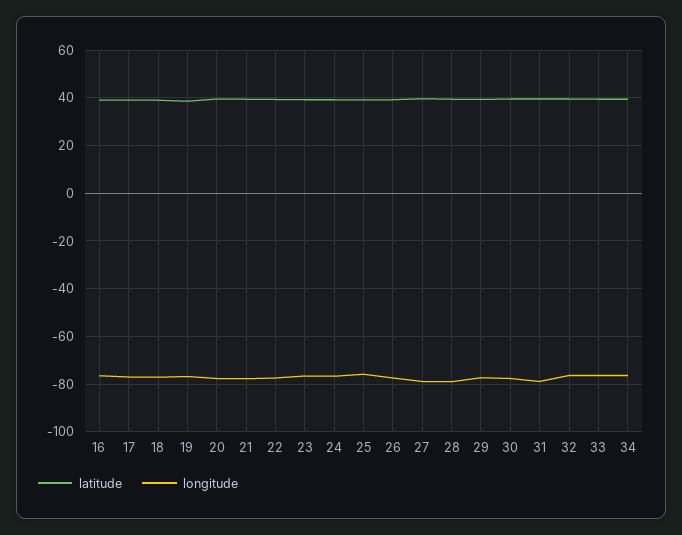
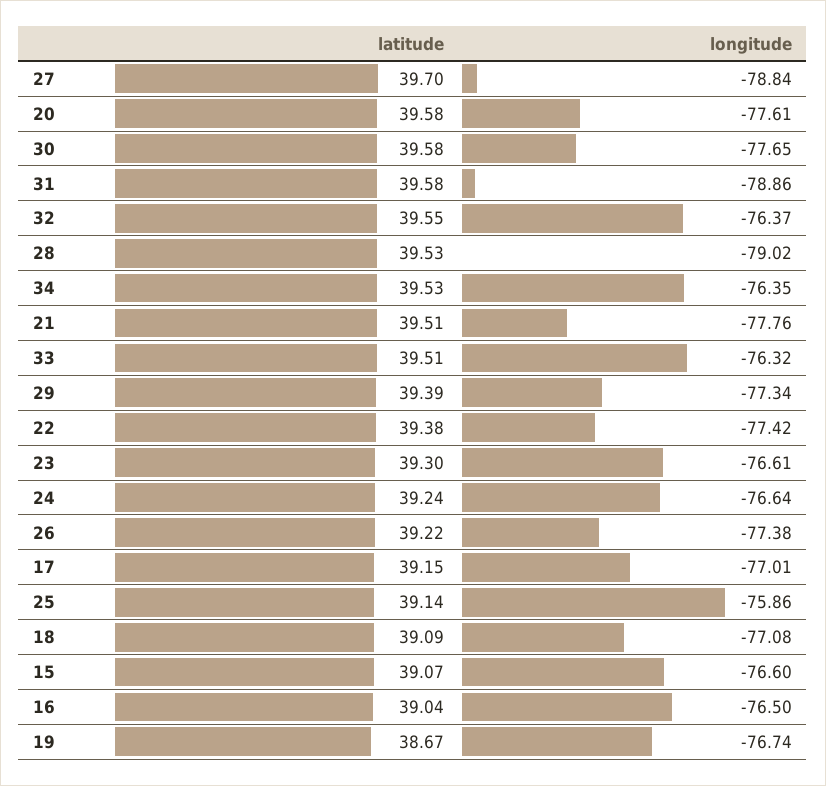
latitude, 15: none -> 39.07
longitude, 15: none -> -76.6

